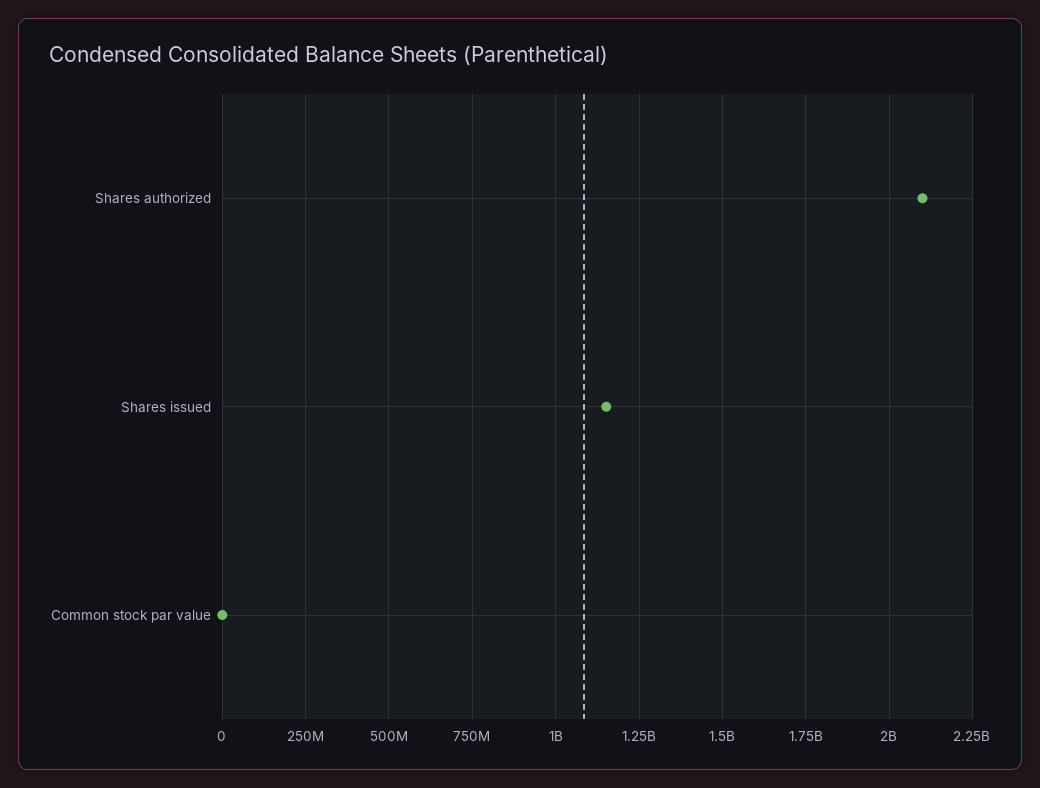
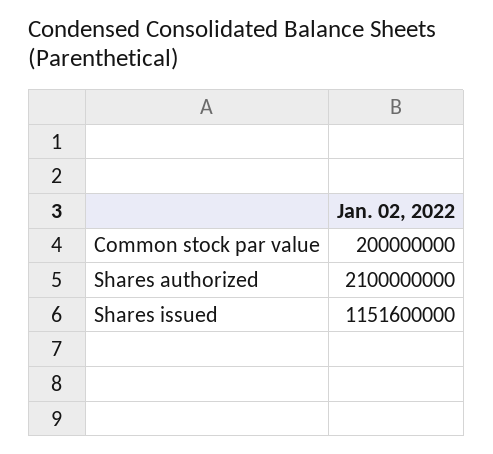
Common stock par value: 0 -> 200000000

